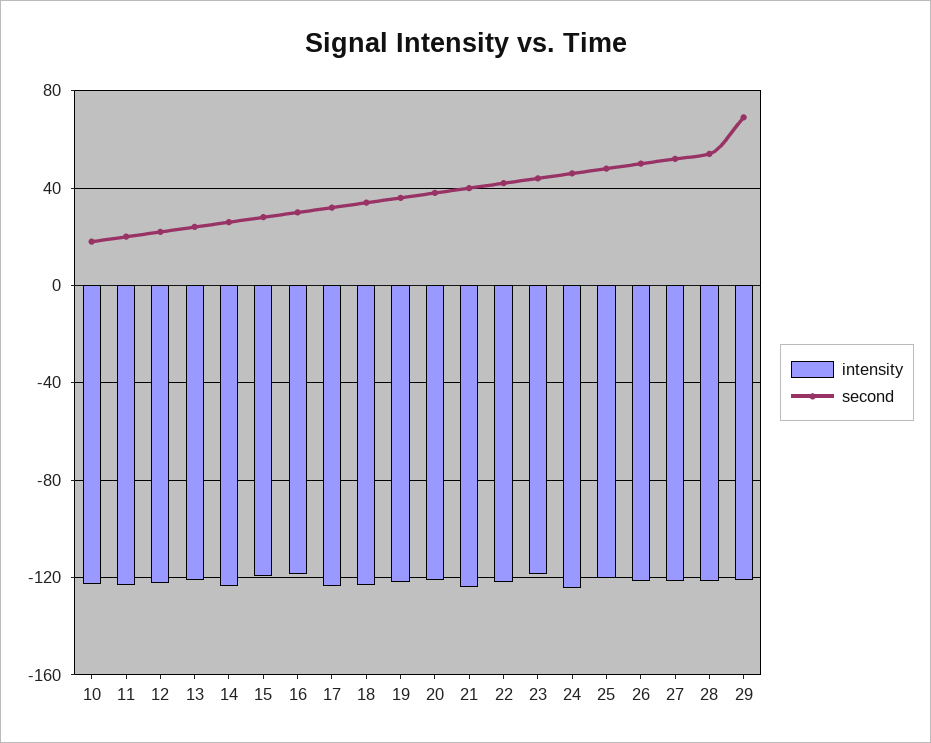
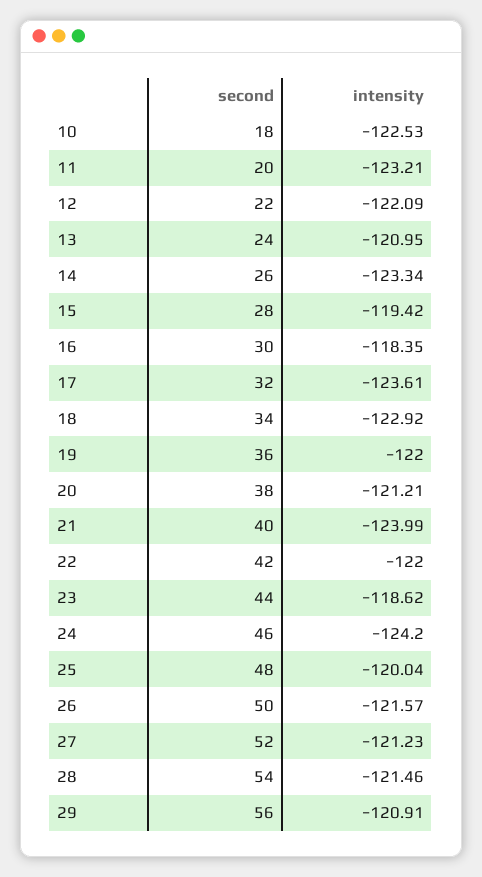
second, 29: 70 -> 56

